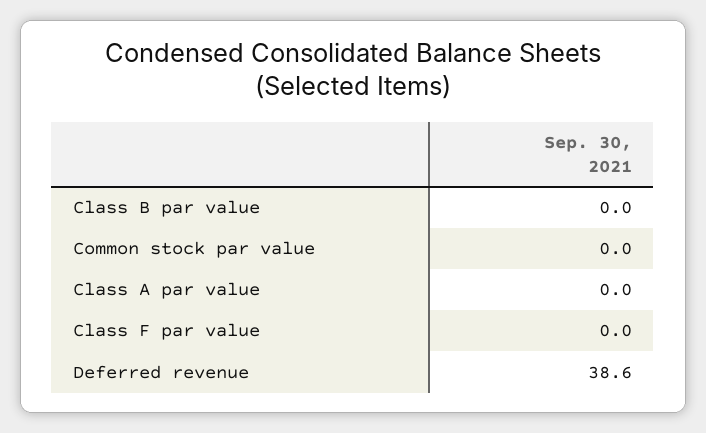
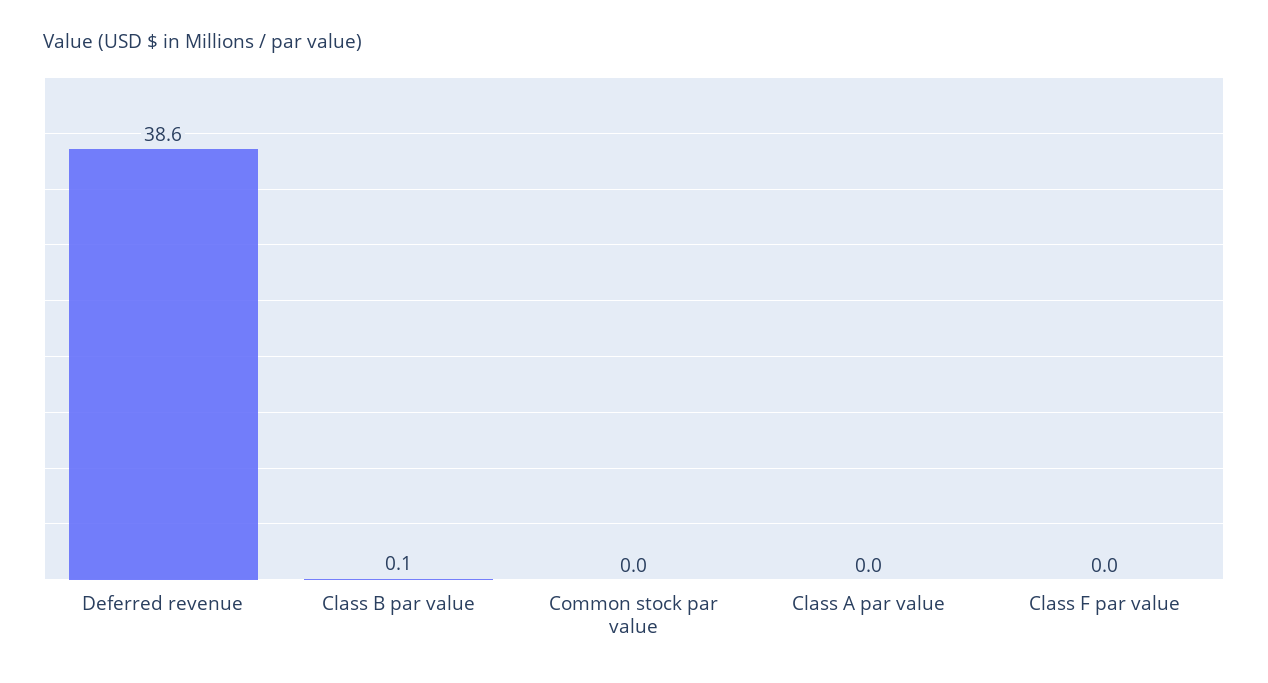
Class B par value: 0 -> 0.1

